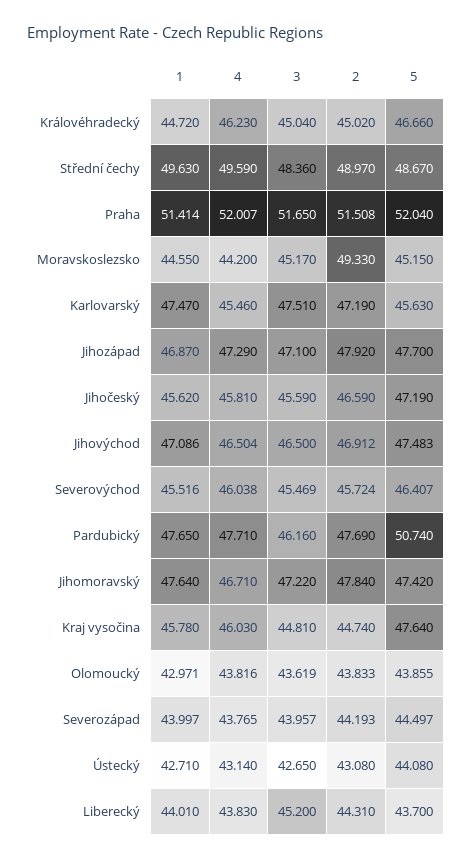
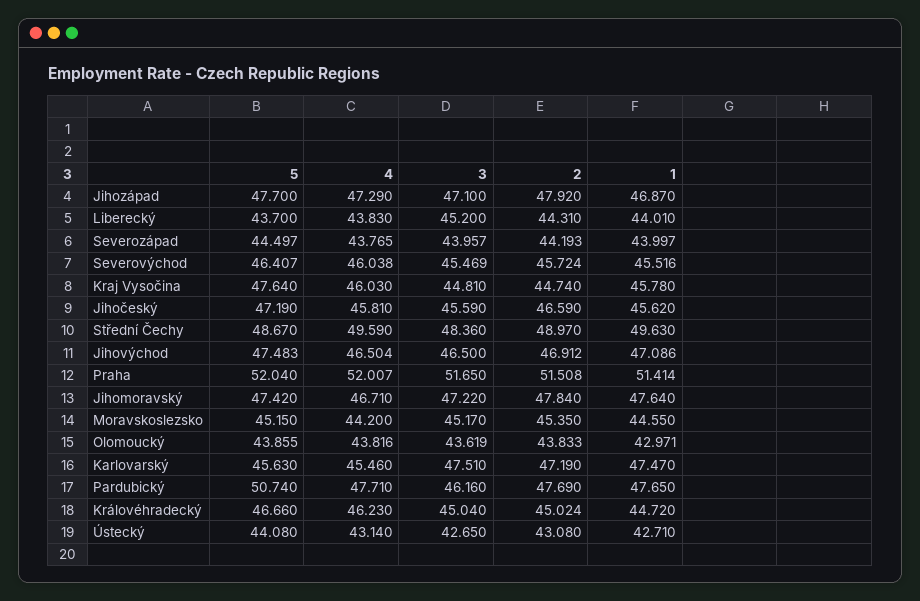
2, Královéhradecký: 45.02 -> 45.024
2, Moravskoslezsko: 49.33 -> 45.35

